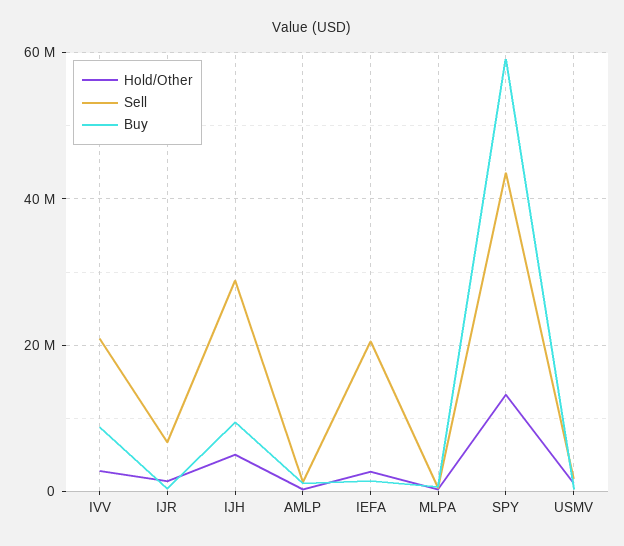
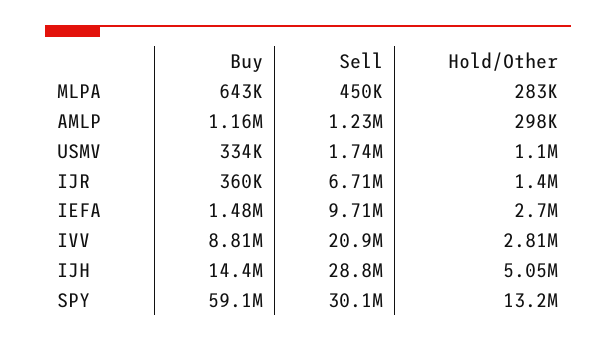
Buy, IJH: 10000000 -> 14400000
Sell, IEFA: 20000000 -> 9710000
Sell, SPY: 44000000 -> 30100000

